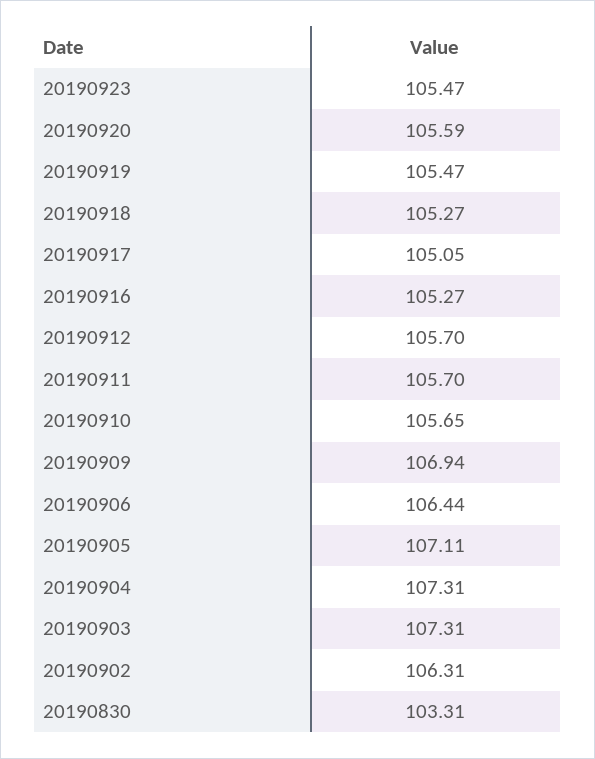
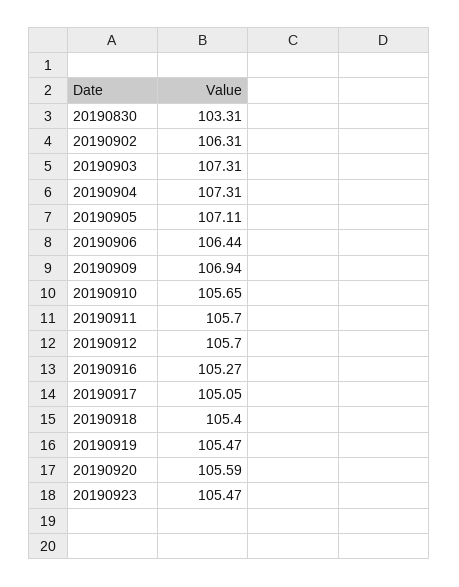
20190918: 105.27 -> 105.4

